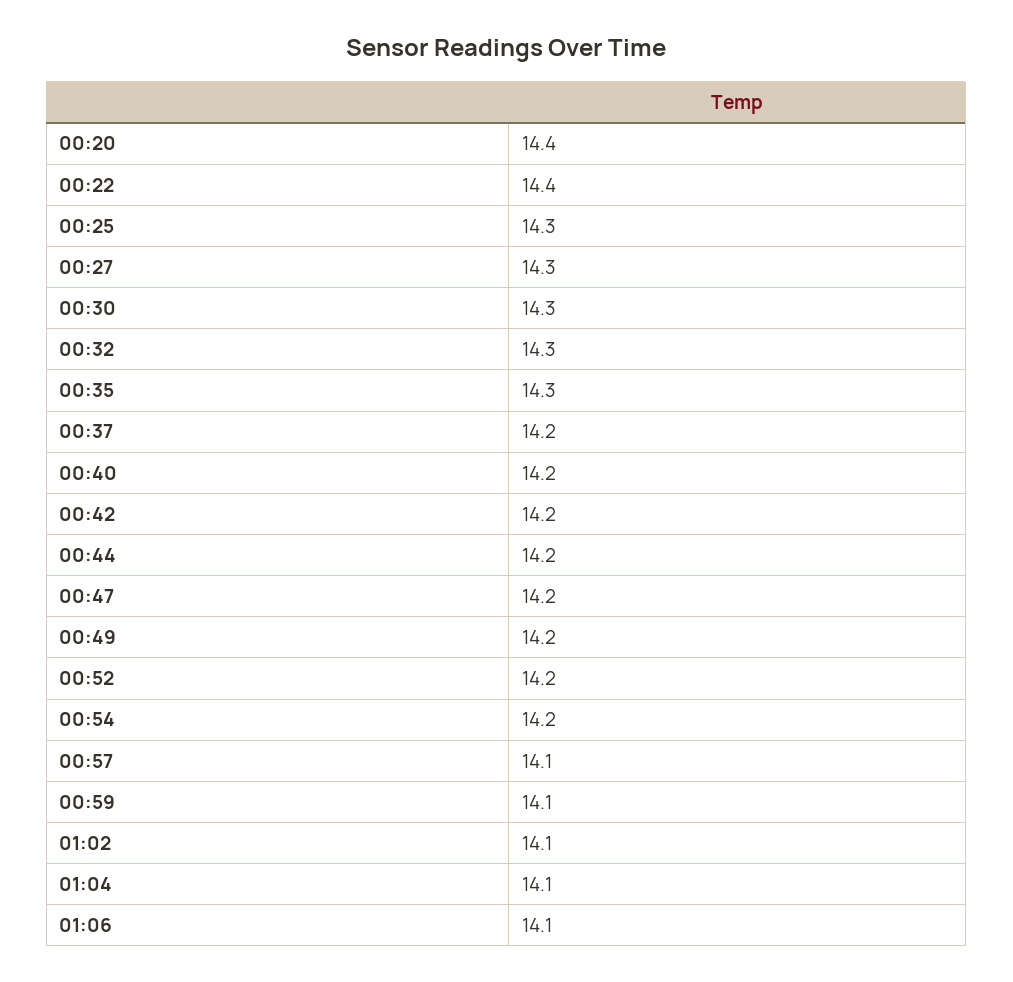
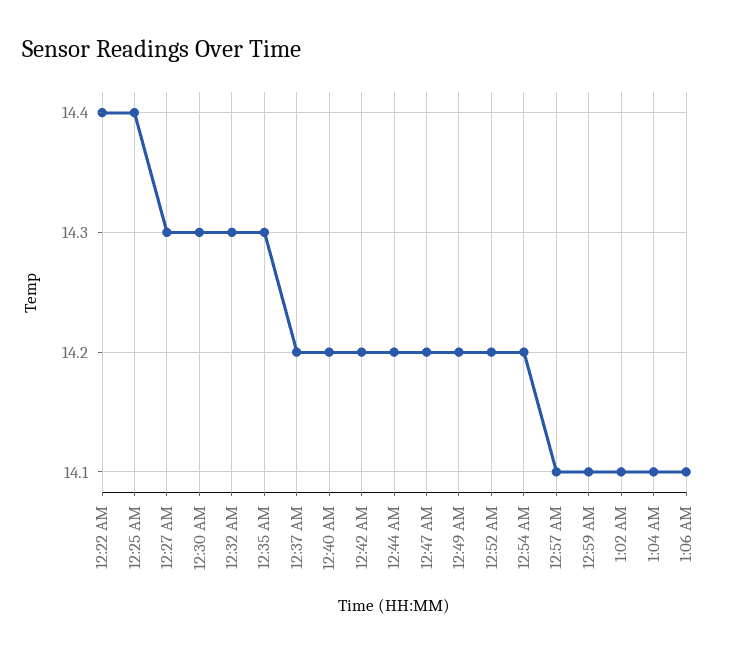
00:20: 14.4 -> none
00:25: 14.3 -> 14.4

